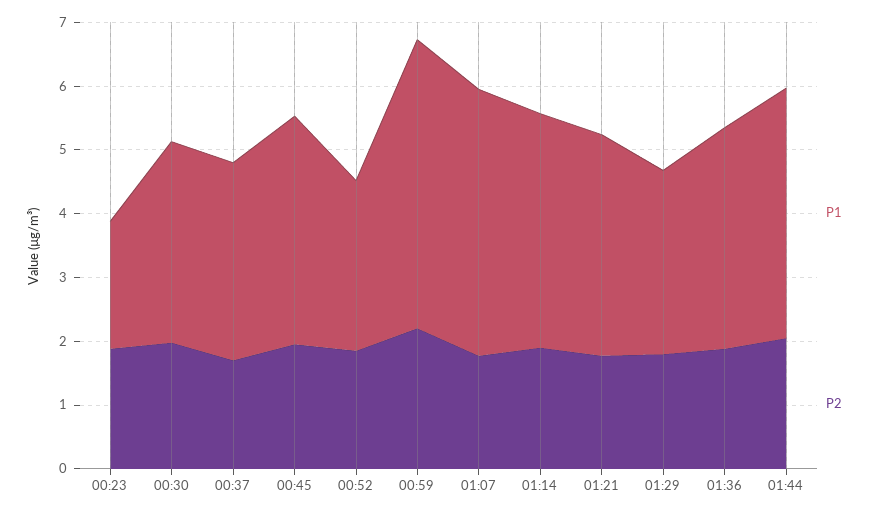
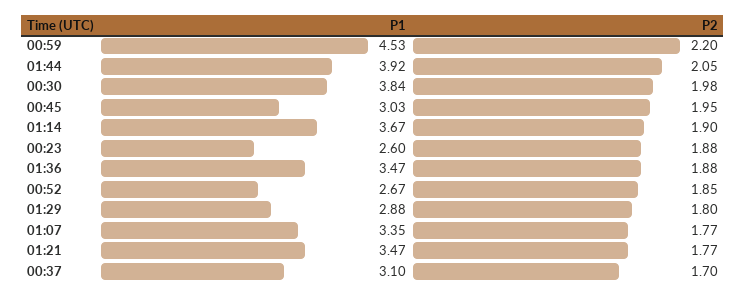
P1, 00:23: 2 -> 2.6
P1, 00:30: 3.2 -> 3.84
P1, 00:45: 3.6 -> 3.03
P1, 01:07: 4.2 -> 3.35

